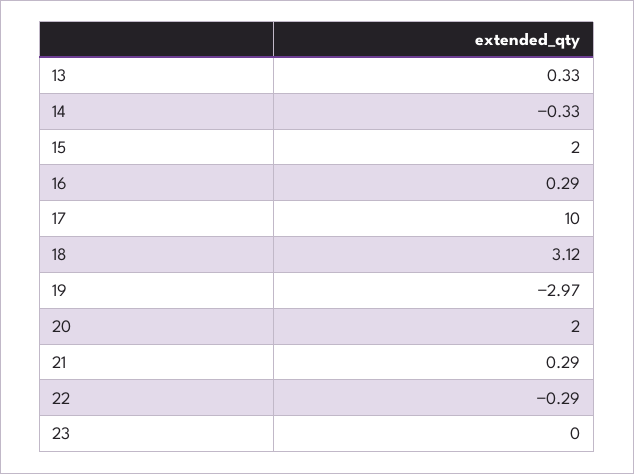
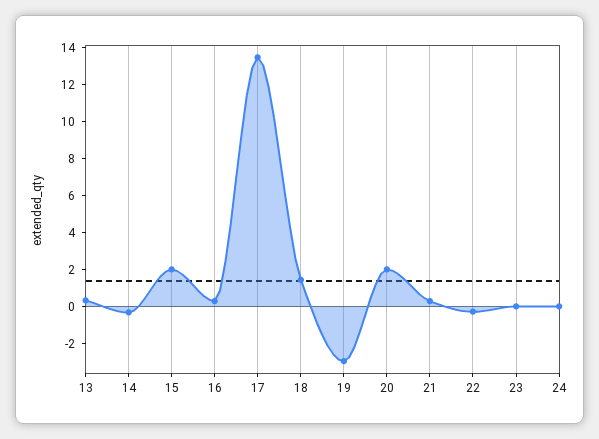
17: 10 -> 13.5
18: 3.12 -> 1.5
24: none -> 0

